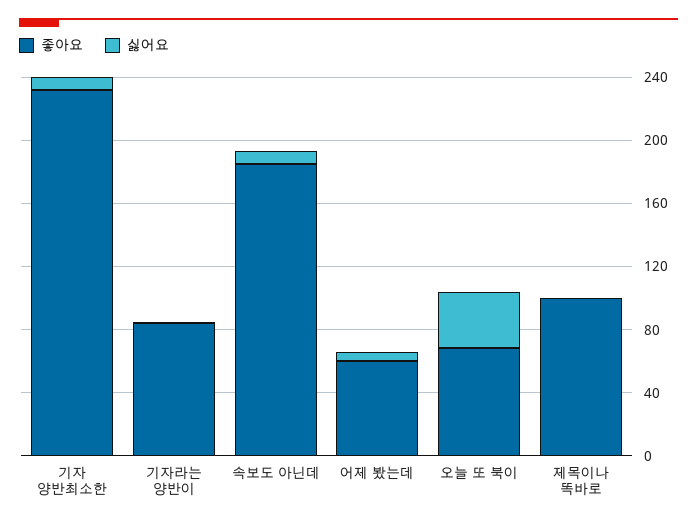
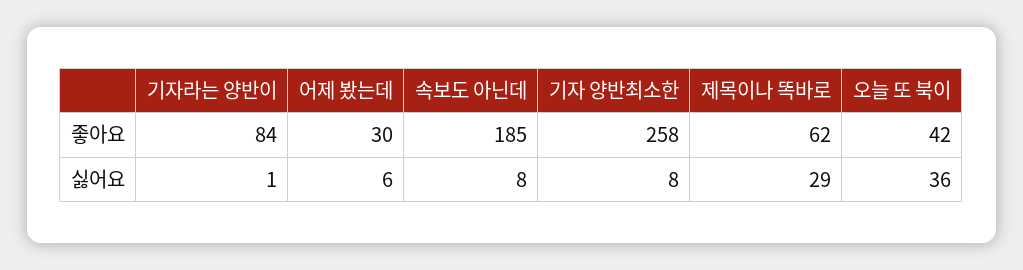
좋아요, 기자 양반최소한: 230 -> 258
좋아요, 어제 봤는데: 60 -> 30
좋아요, 오늘 또 북이: 70 -> 42
좋아요, 제목이나 똑바로: 100 -> 62
싫어요, 제목이나 똑바로: 0 -> 29

